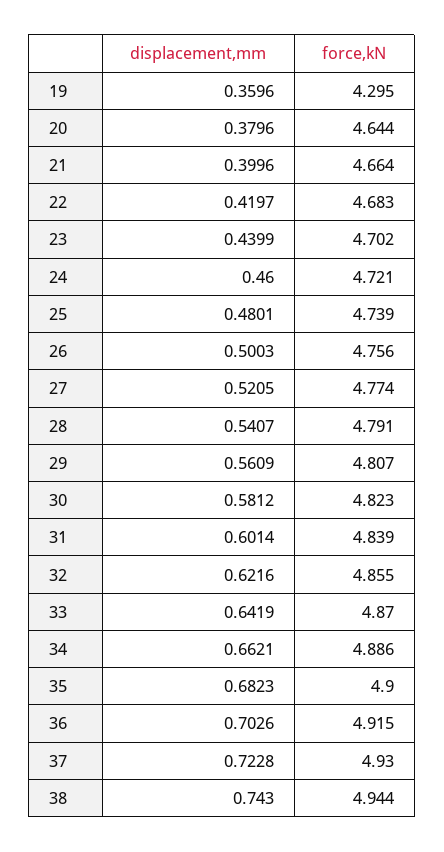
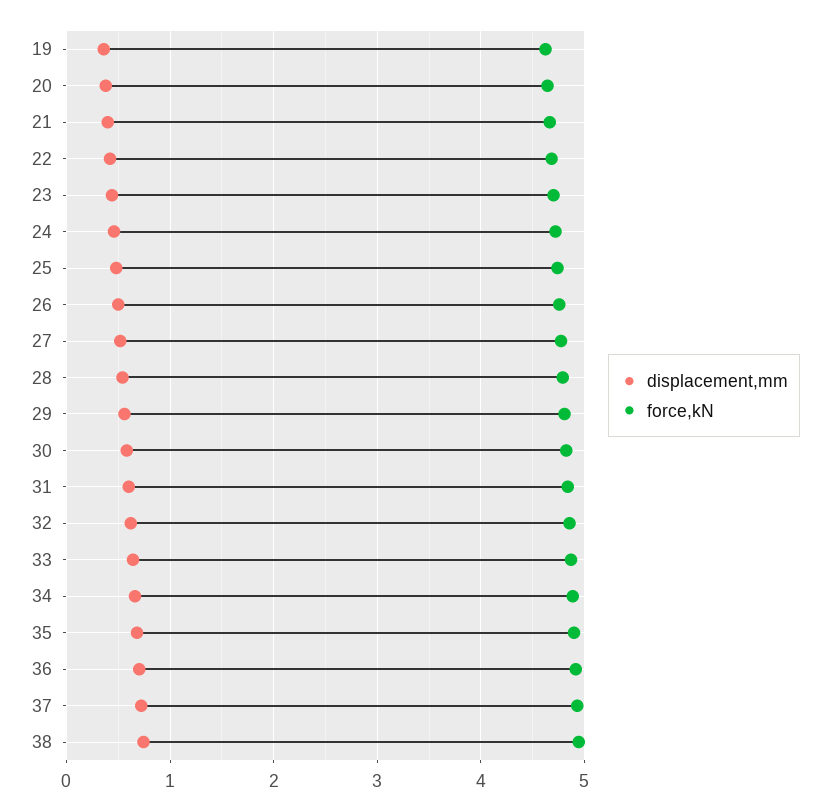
force,kN, 19: 4.295 -> 4.6

